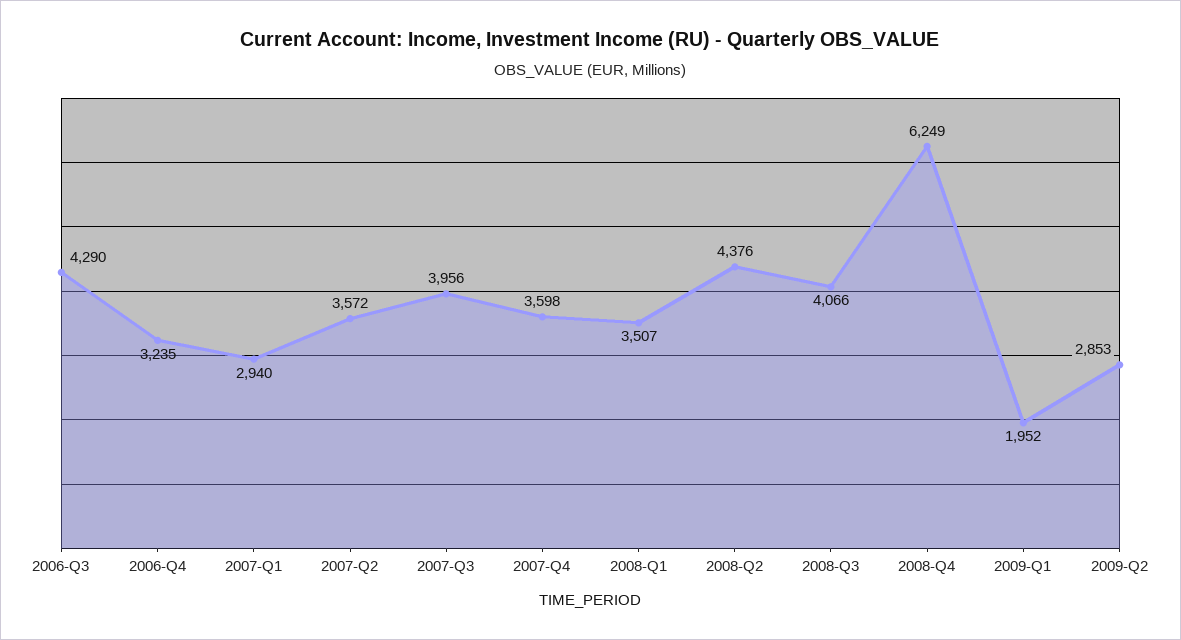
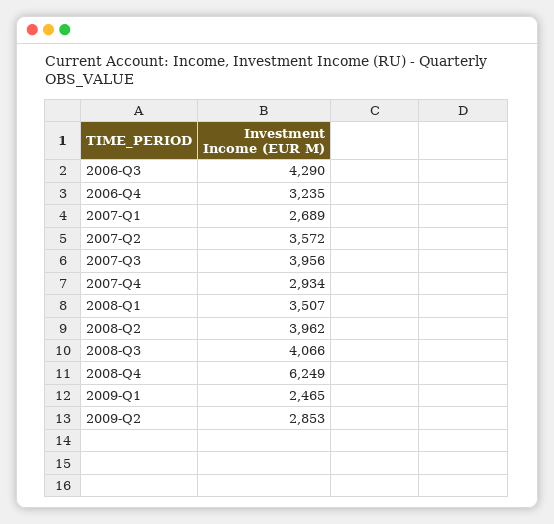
2007-Q1: 2940 -> 2689
2007-Q4: 3598 -> 2934
2008-Q2: 4376 -> 3962
2009-Q1: 1952 -> 2465

